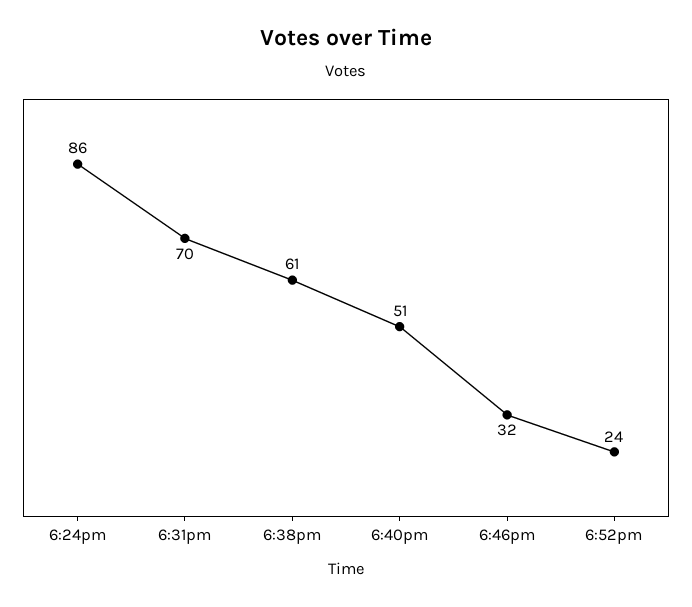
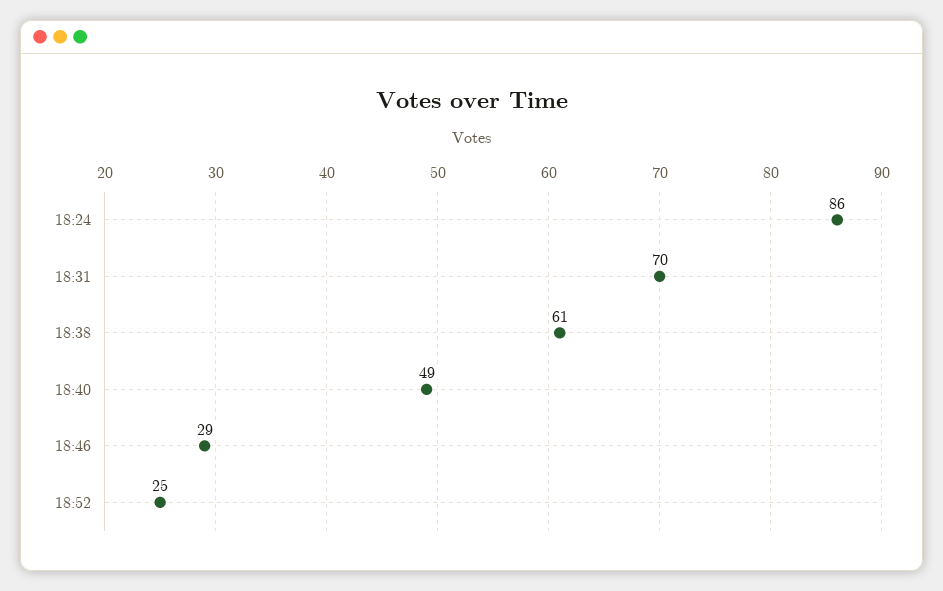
6:40pm: 51 -> 49
6:46pm: 32 -> 29
6:52pm: 24 -> 25

